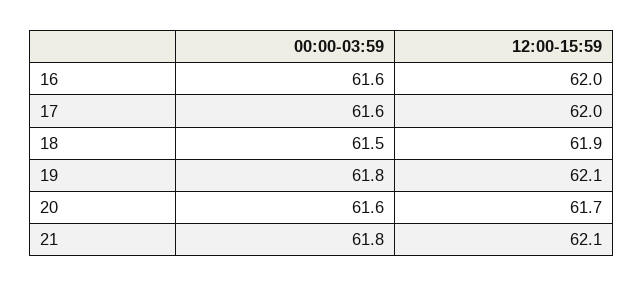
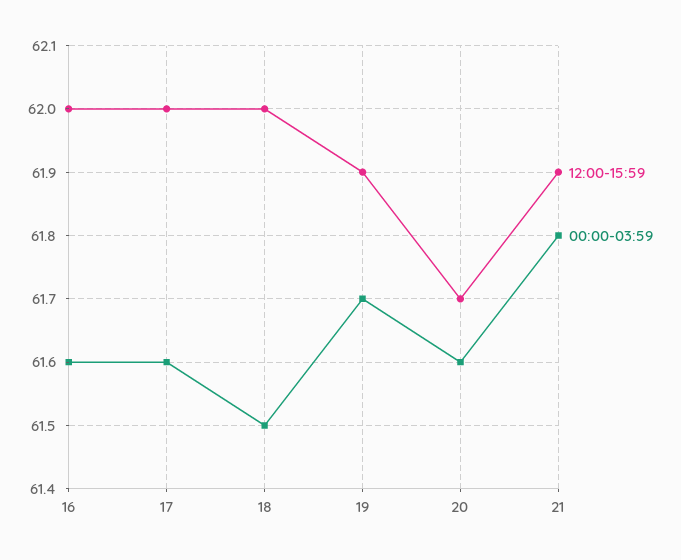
12:00-15:59, 18: 61.9 -> 62
00:00-03:59, 19: 61.8 -> 61.7
12:00-15:59, 19: 62.1 -> 61.9
12:00-15:59, 21: 62.1 -> 61.9

